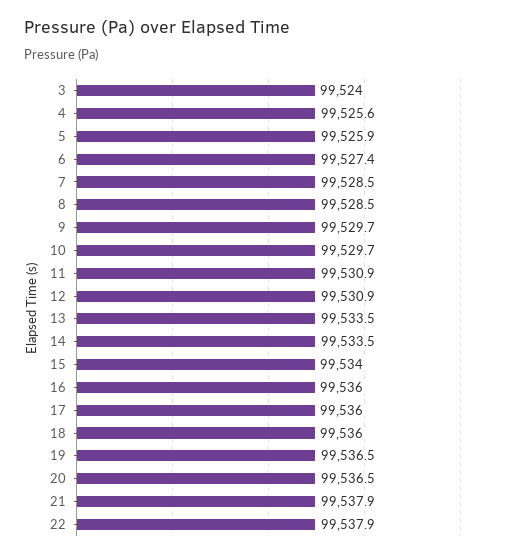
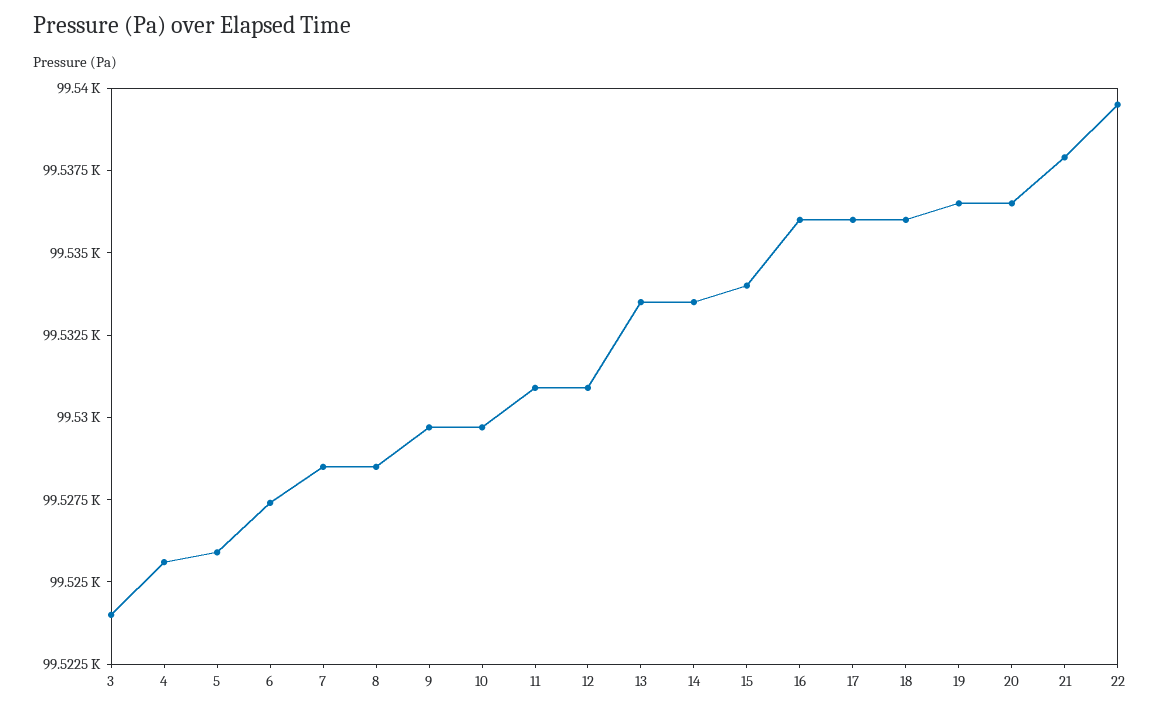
22: 99537.9 -> 99539.5

